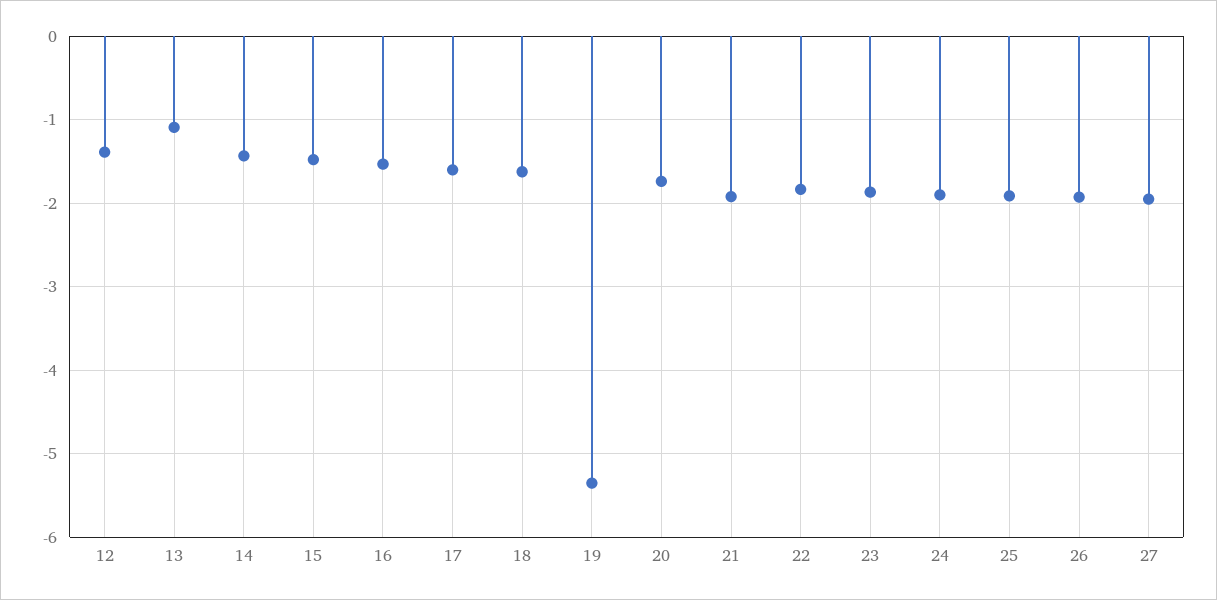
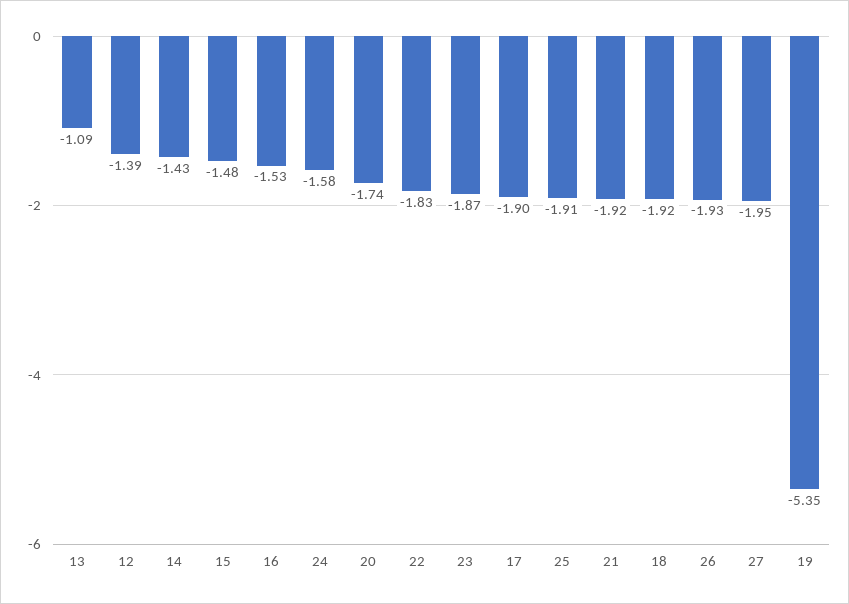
17: -1.6 -> -1.9
18: -1.6 -> -1.92
24: -1.9 -> -1.58

